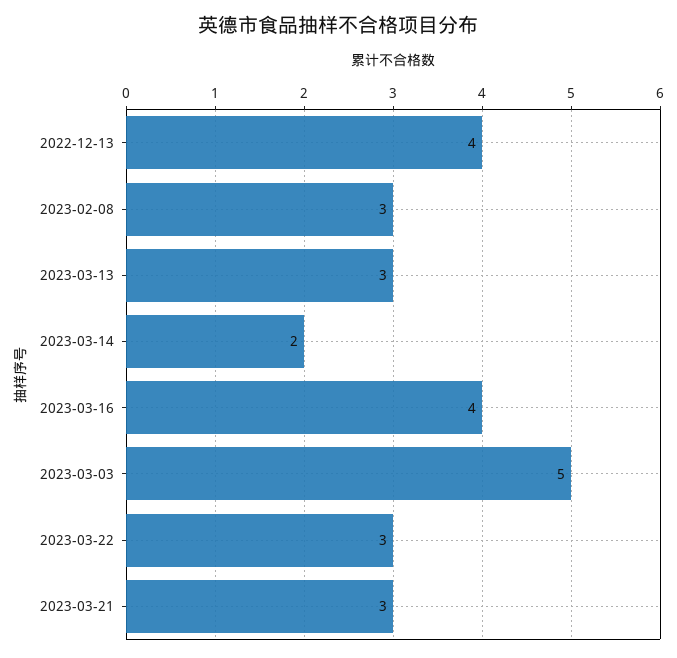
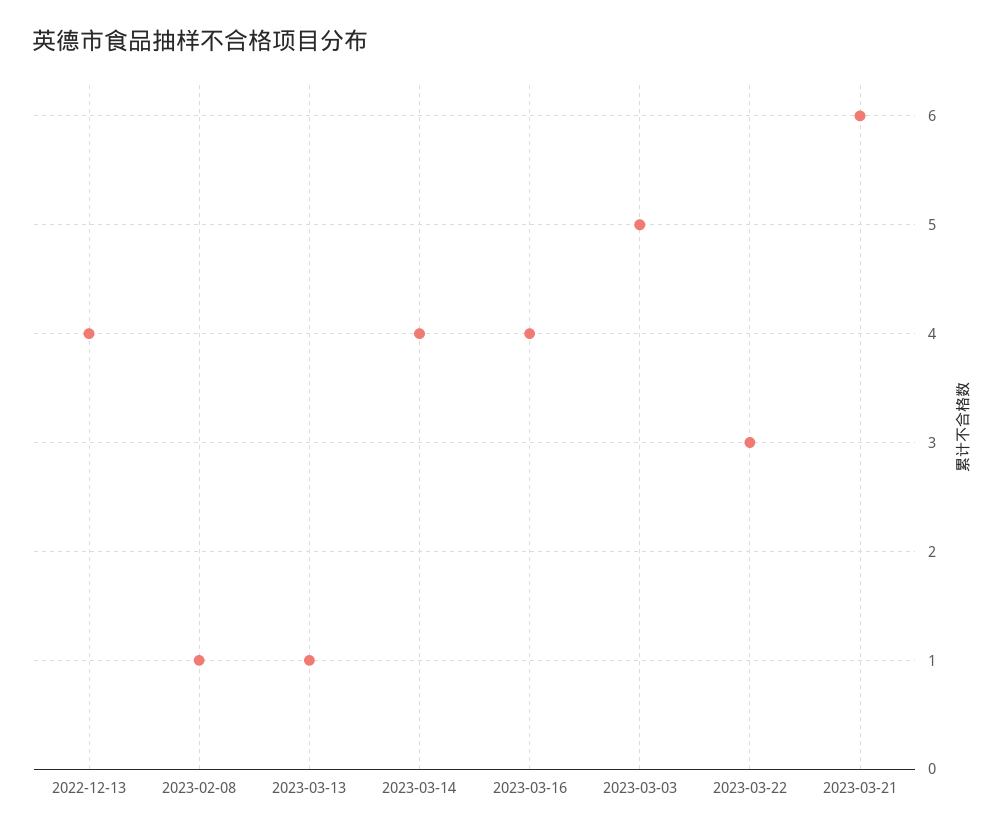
2023-02-08: 3 -> 1
2023-03-13: 3 -> 1
2023-03-14: 2 -> 4
2023-03-21: 3 -> 6

